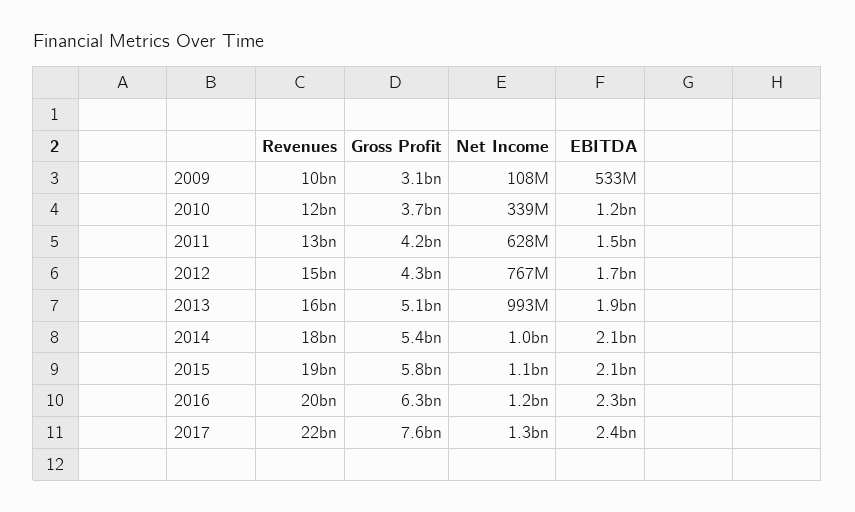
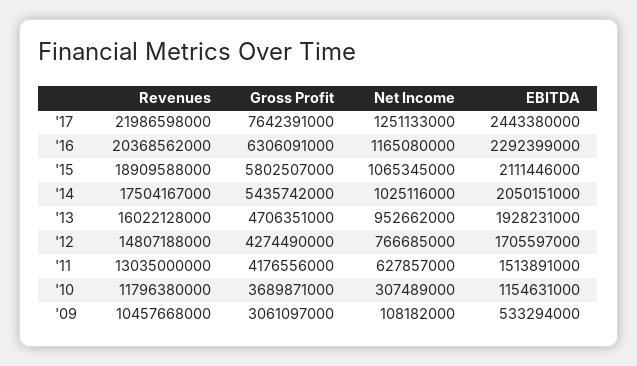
Net Income, 2010: 339000000 -> 307489000
Gross Profit, 2013: 5100000000 -> 4706351000
Net Income, 2013: 993000000 -> 952662000

